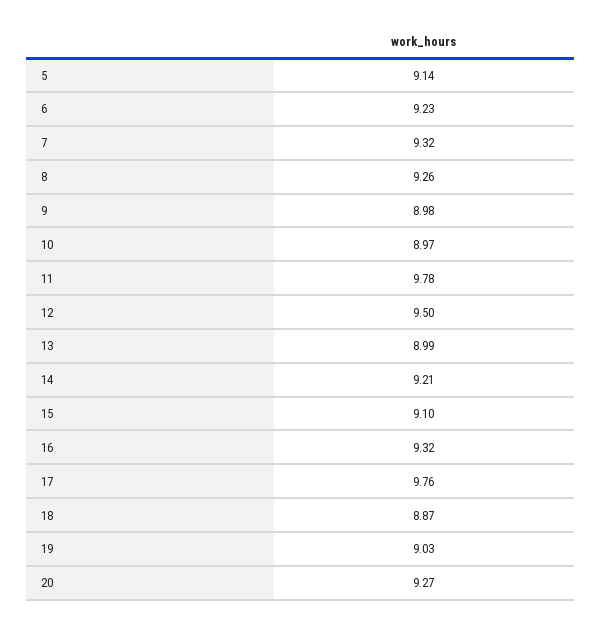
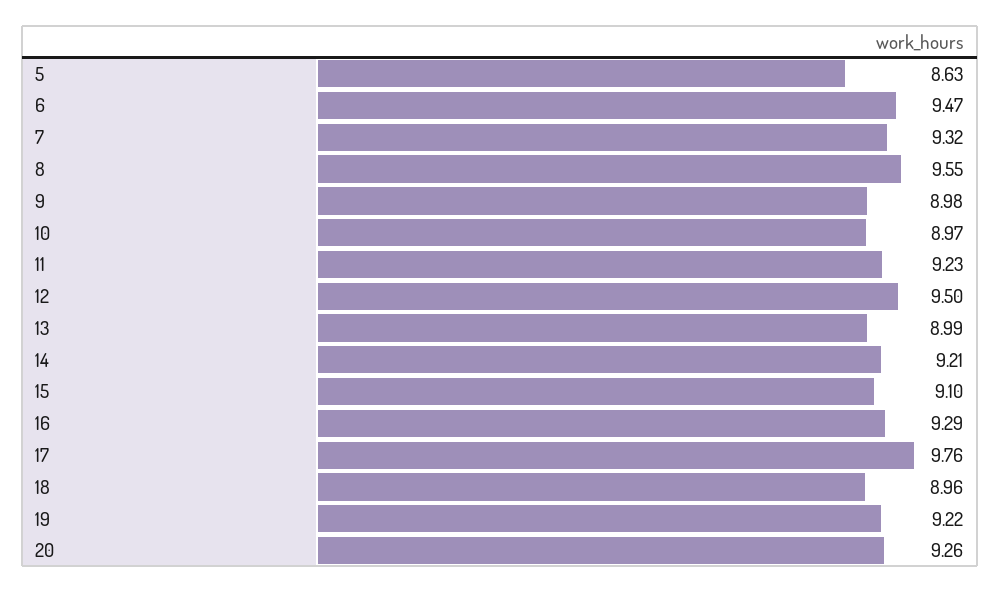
5: 9.14 -> 8.63
6: 9.23 -> 9.47
8: 9.26 -> 9.55
11: 9.78 -> 9.23
16: 9.32 -> 9.29
18: 8.87 -> 8.96
19: 9.03 -> 9.22
20: 9.27 -> 9.26

